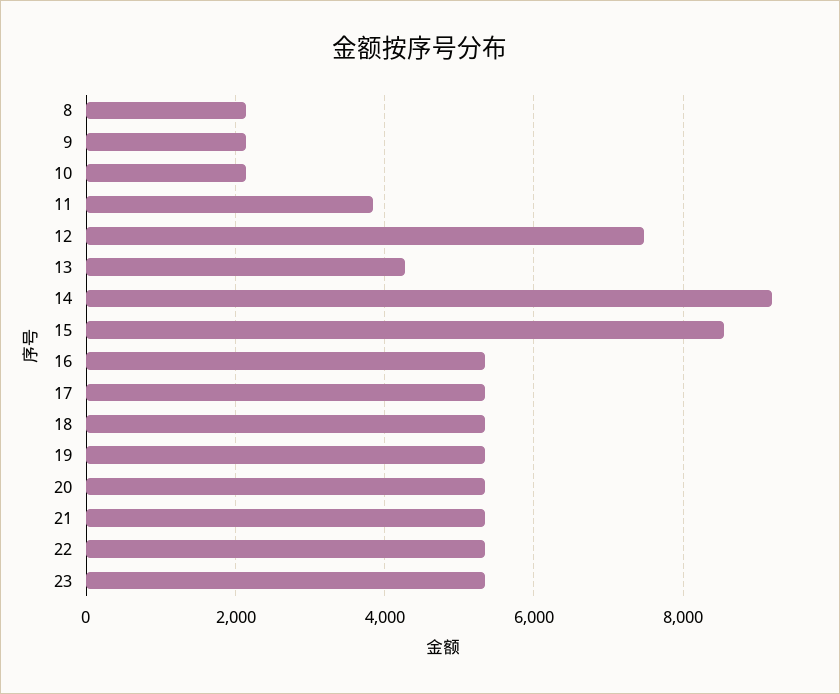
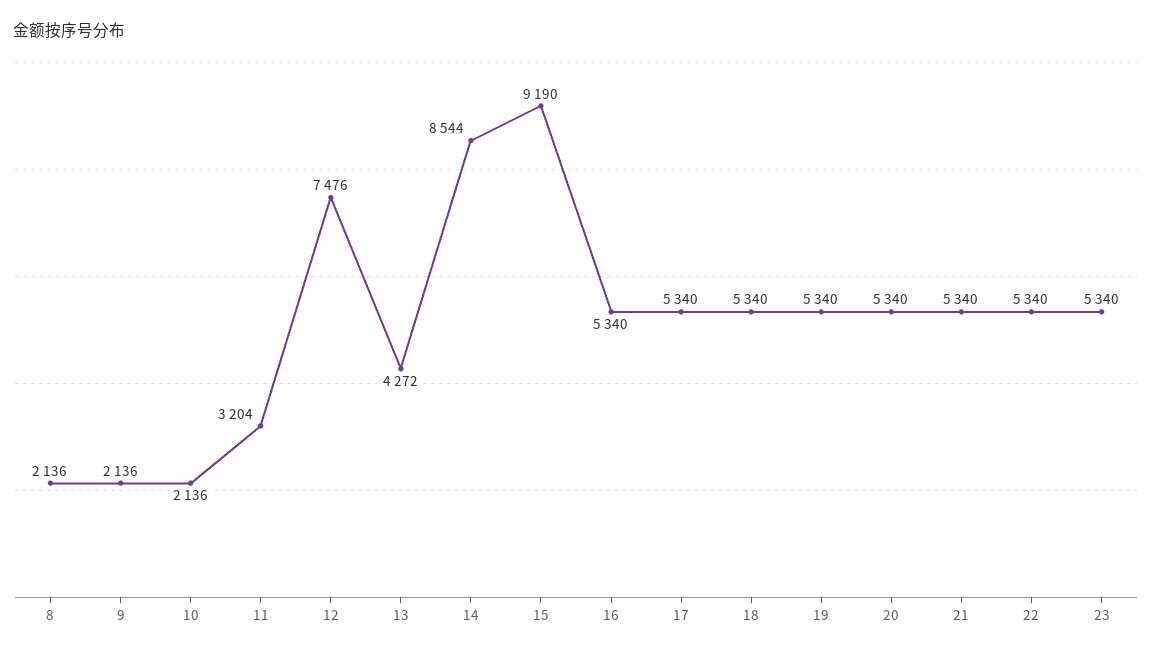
11: 3800 -> 3204
14: 9200 -> 8544
15: 8600 -> 9190

